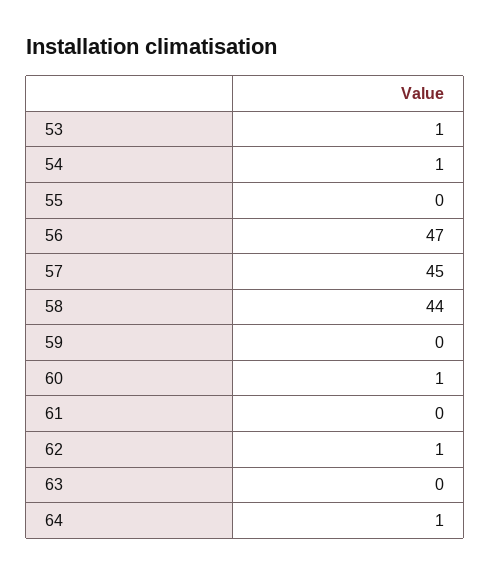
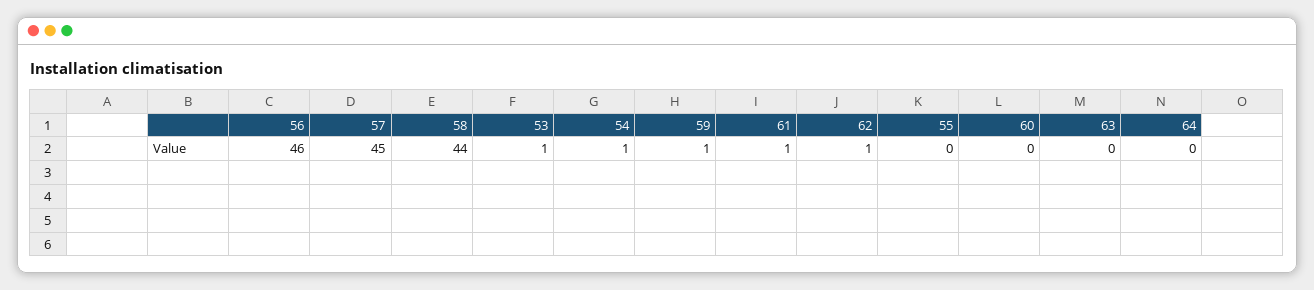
56: 47 -> 46
59: 0 -> 1
60: 1 -> 0
61: 0 -> 1
64: 1 -> 0

